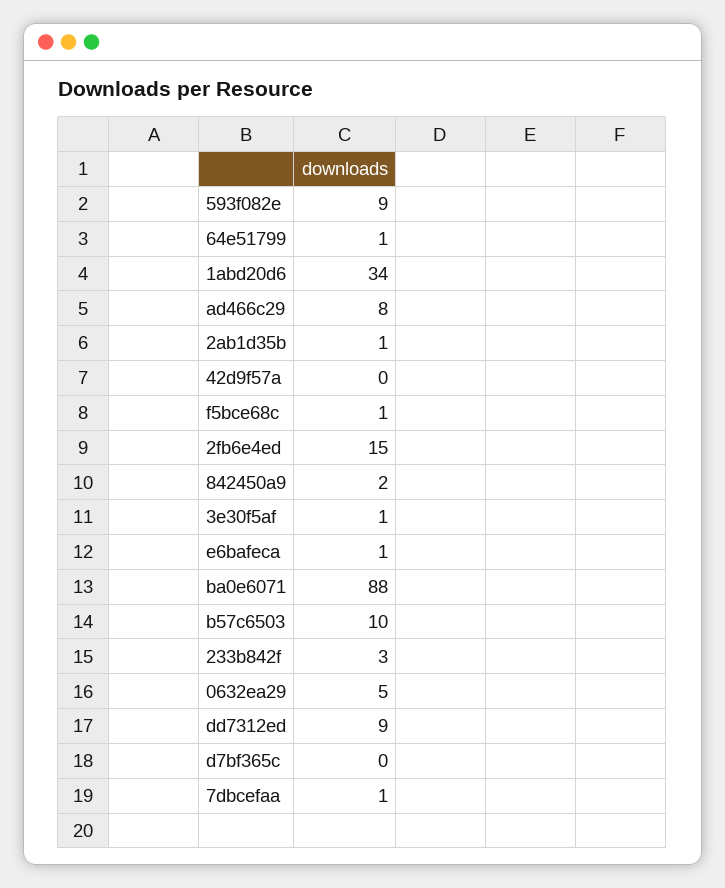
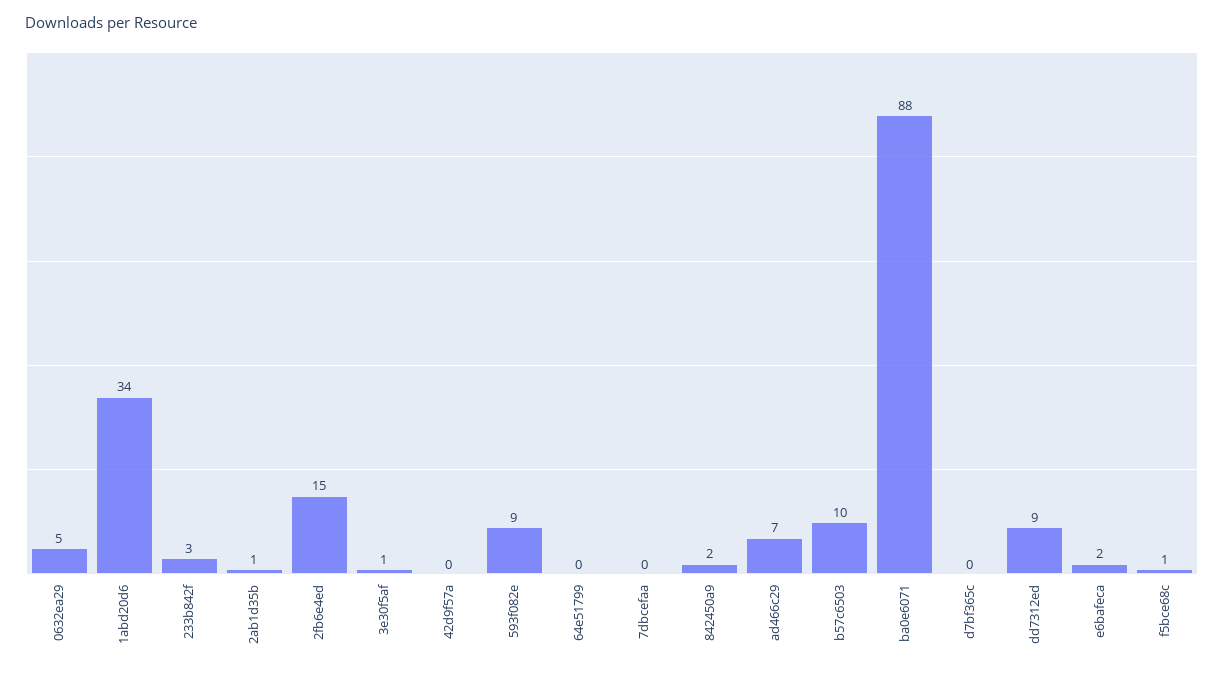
64e51799: 1 -> 0
ad466c29: 8 -> 7
e6bafeca: 1 -> 2
7dbcefaa: 1 -> 0

